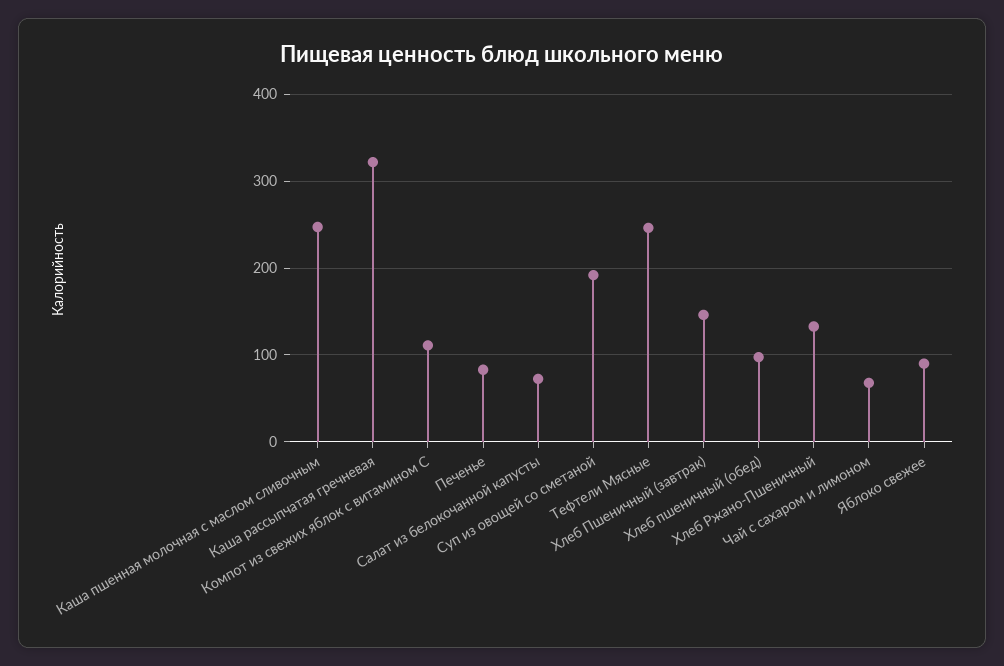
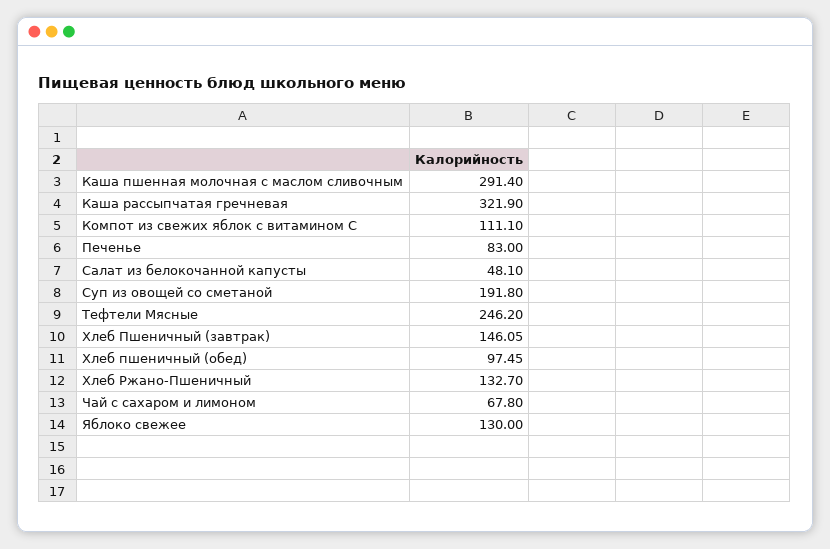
Каша пшенная молочная с маслом сливочным: 250 -> 291.4
Салат из белокочанной капусты: 70 -> 48.1
Яблоко свежее: 90 -> 130

